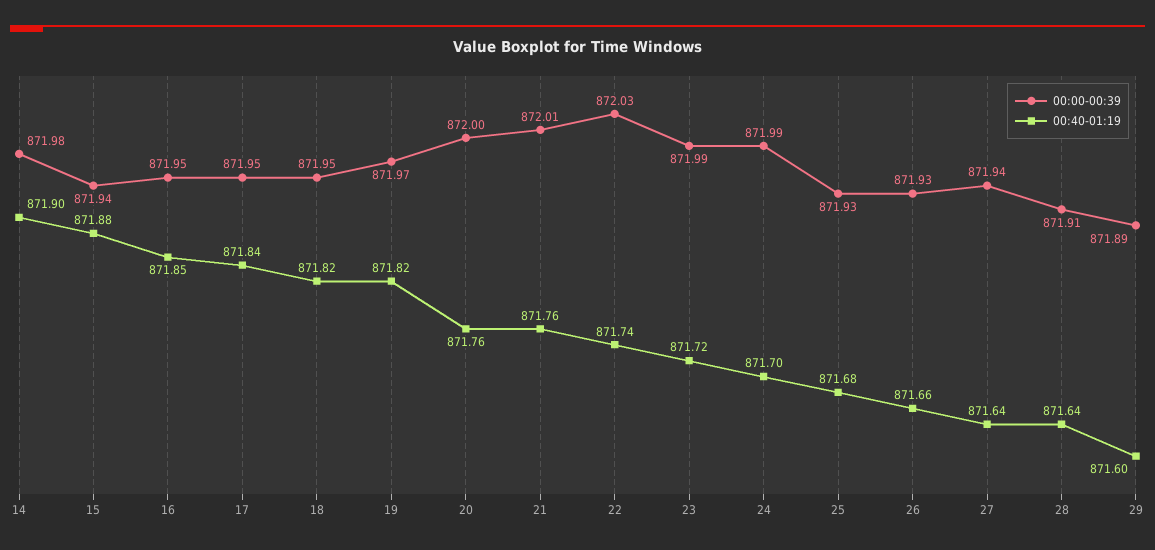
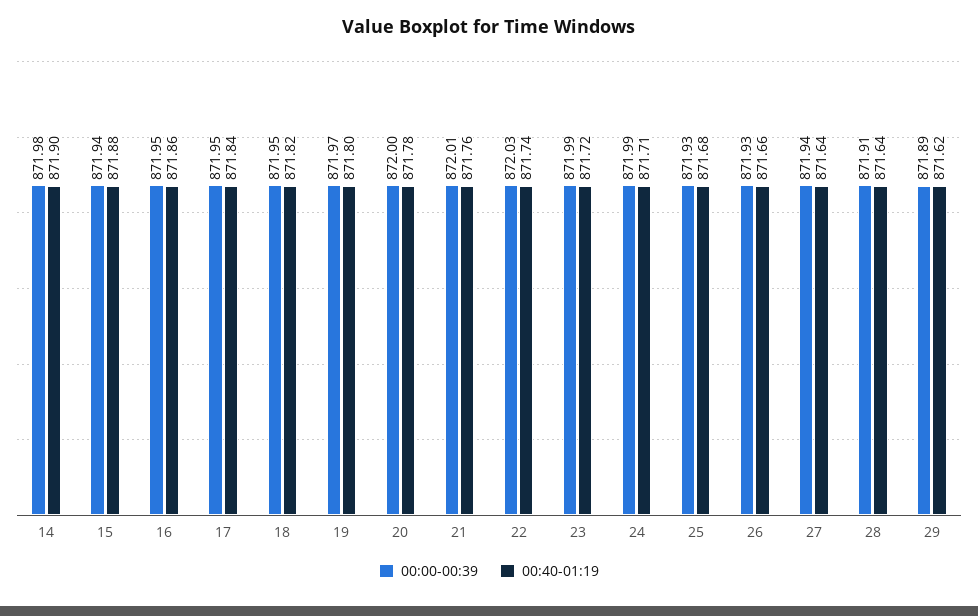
00:40-01:19, 16: 871.85 -> 871.86
00:40-01:19, 19: 871.82 -> 871.8
00:40-01:19, 20: 871.76 -> 871.78
00:40-01:19, 24: 871.7 -> 871.71
00:40-01:19, 29: 871.6 -> 871.62

